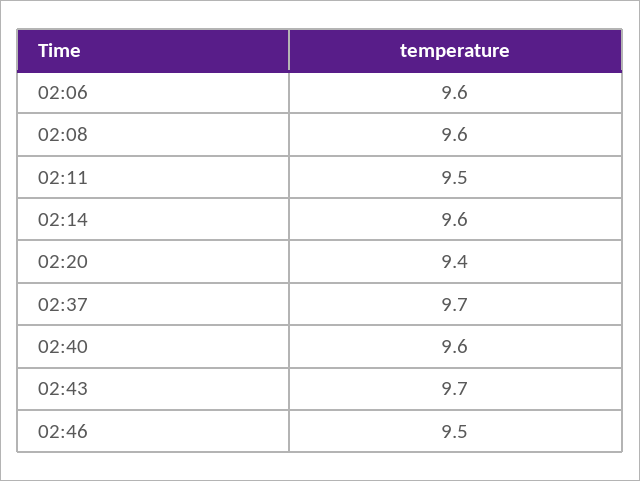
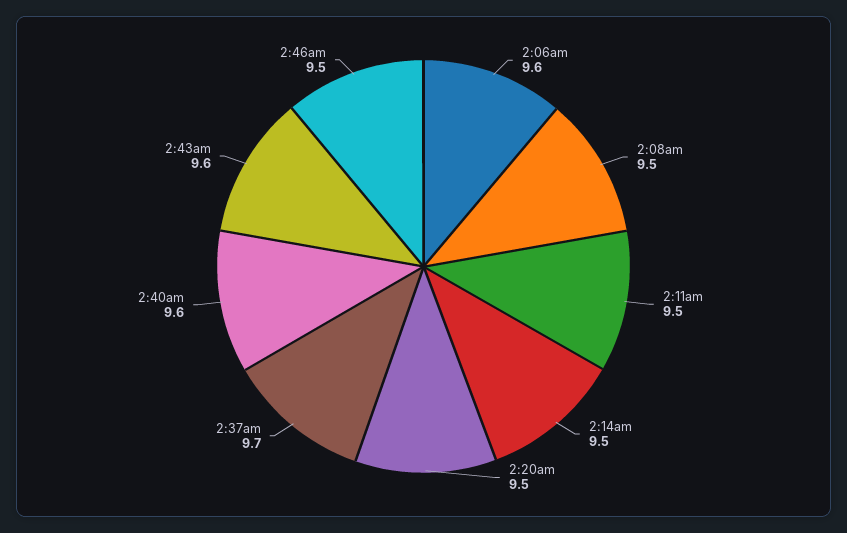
02:08: 9.6 -> 9.5
02:14: 9.6 -> 9.5
02:20: 9.4 -> 9.5
02:43: 9.7 -> 9.6

